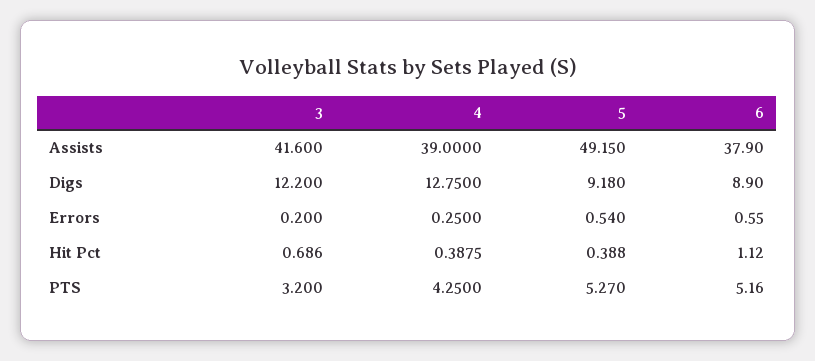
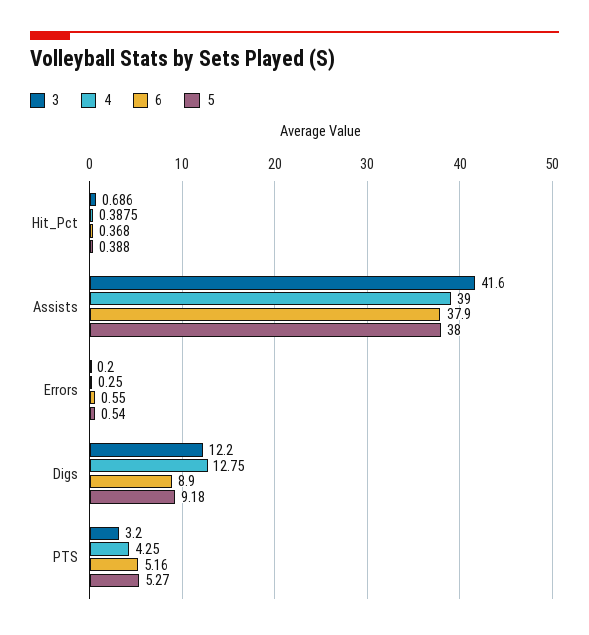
5, Assists: 49.15 -> 38
6, Hit Pct: 1.12 -> 0.368

